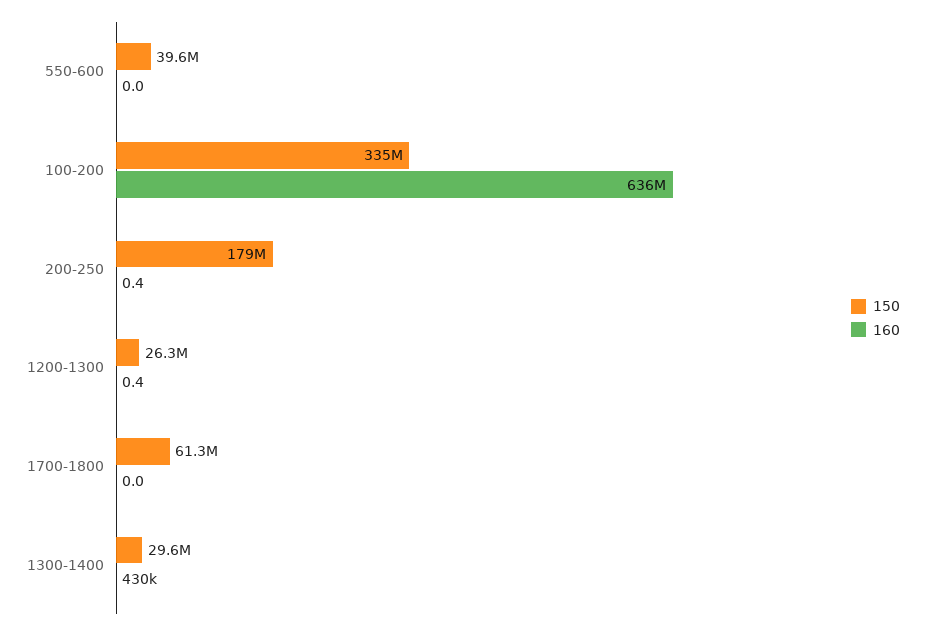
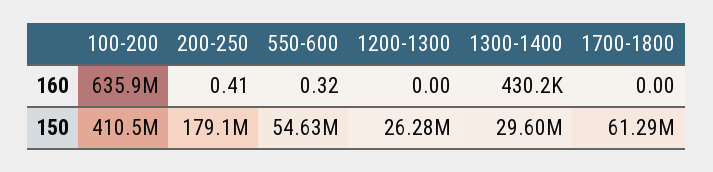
150, 550-600: 39600000 -> 54630000
160, 550-600: 0 -> 0.32
150, 100-200: 335000000 -> 410500000
160, 1200-1300: 0.4 -> 0

